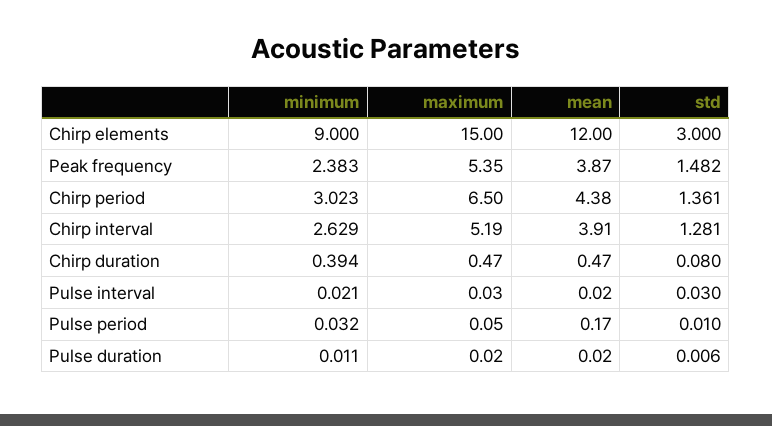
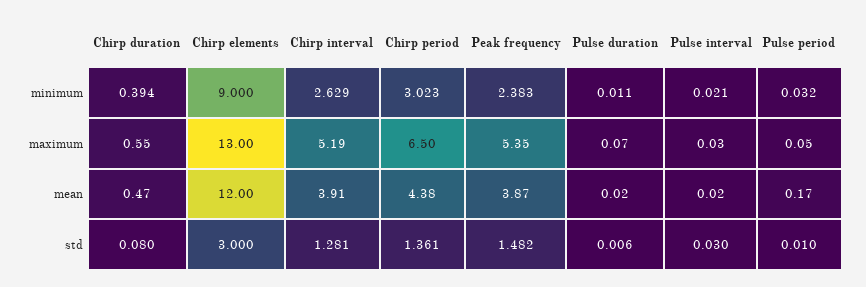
maximum, Chirp elements: 15 -> 13
maximum, Chirp duration: 0.47 -> 0.55
maximum, Pulse duration: 0.02 -> 0.07

